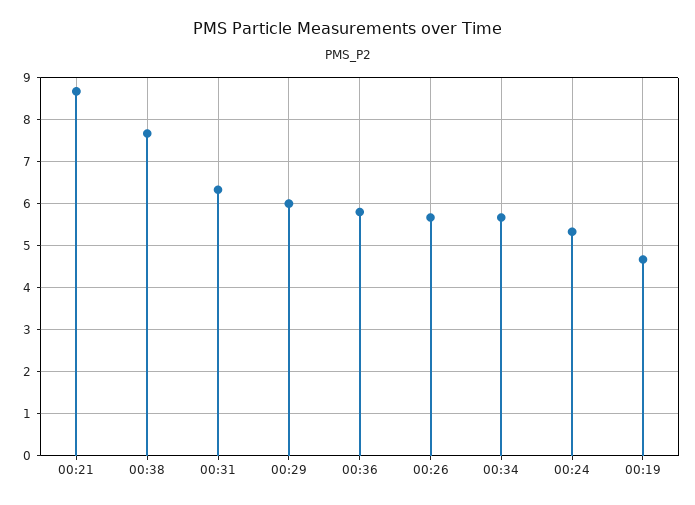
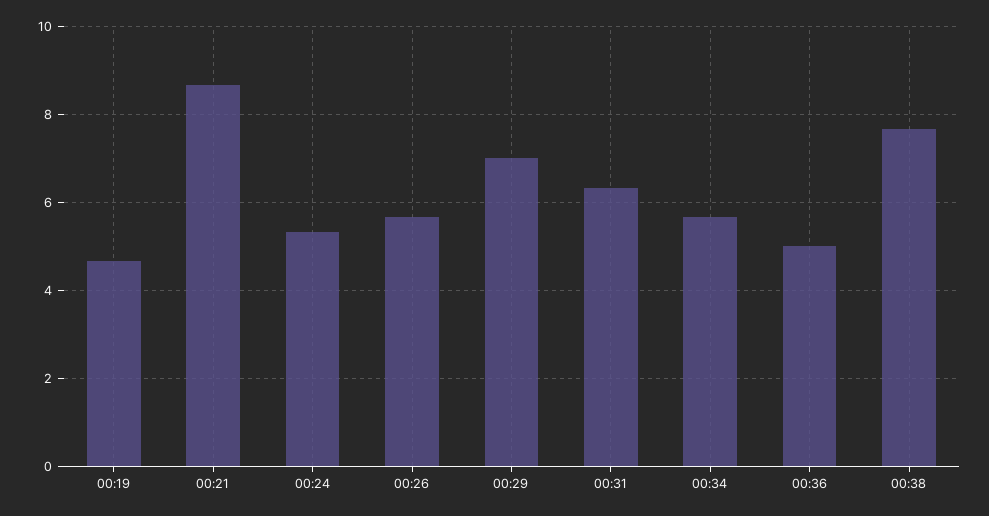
00:29: 6 -> 7
00:36: 5.8 -> 5

